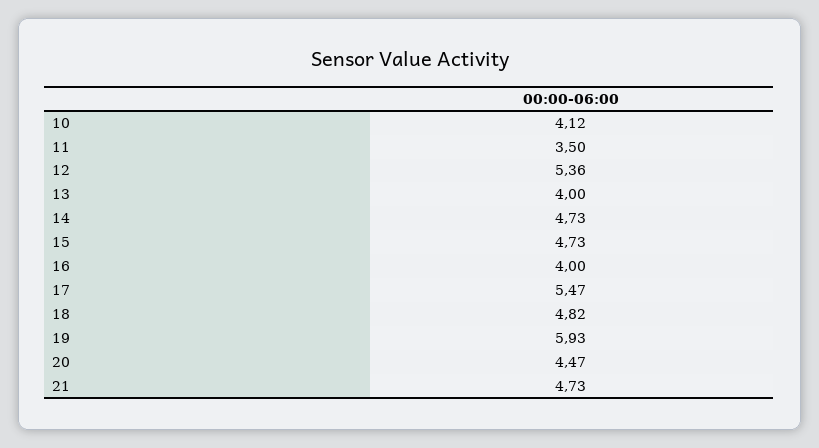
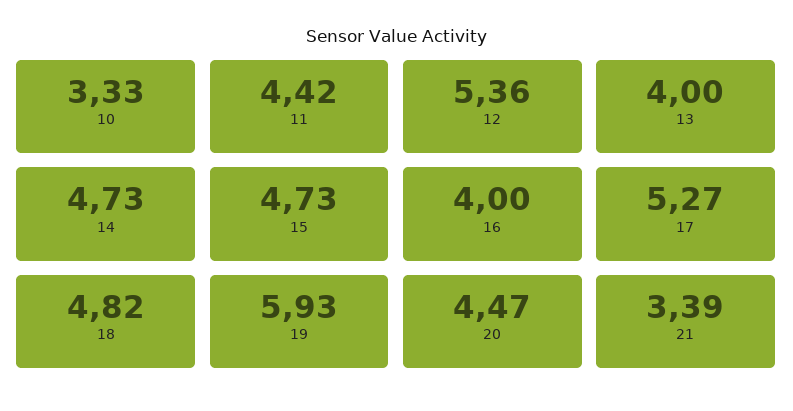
10: 4.12 -> 3.33
11: 3.5 -> 4.42
17: 5.47 -> 5.27
21: 4.73 -> 3.39

